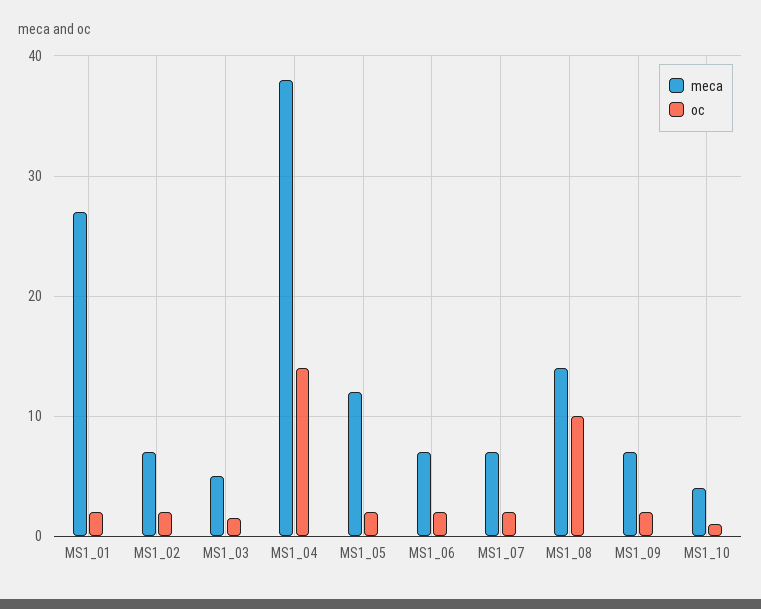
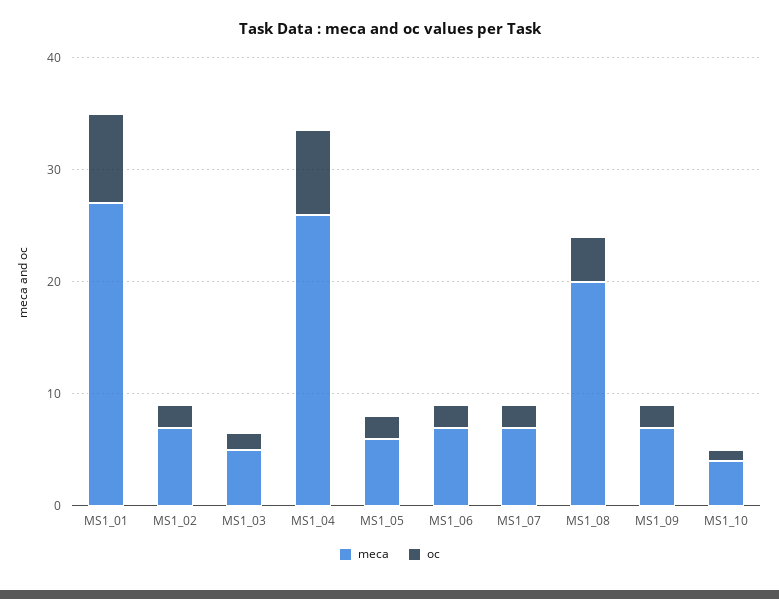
oc, MS1_01: 2 -> 8
meca, MS1_04: 38 -> 26
oc, MS1_04: 14 -> 8
meca, MS1_05: 12 -> 6
meca, MS1_08: 14 -> 20
oc, MS1_08: 10 -> 4

